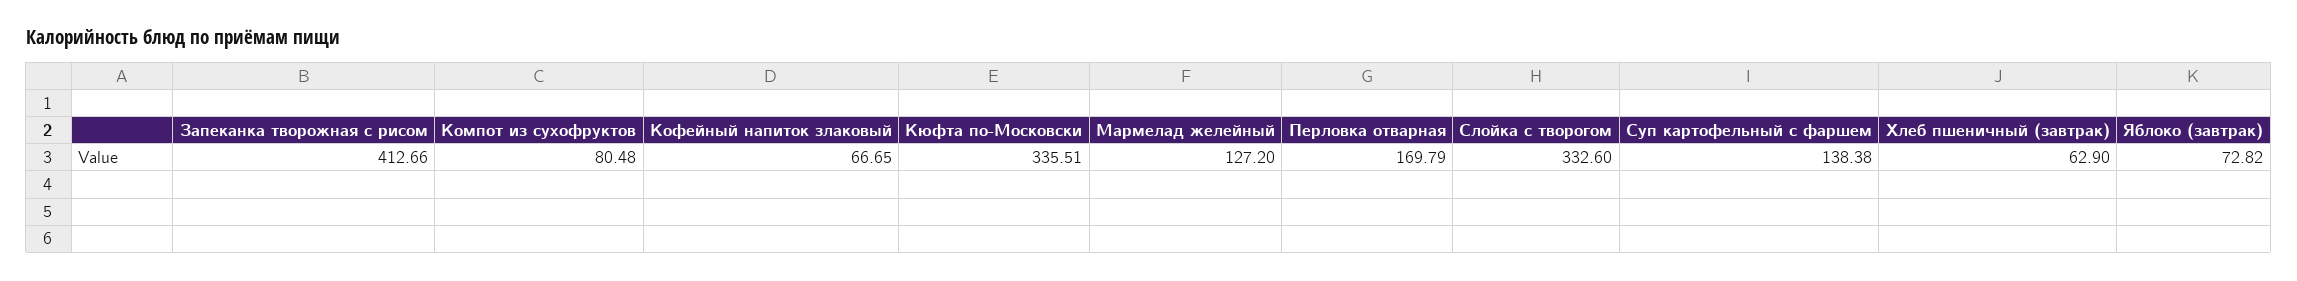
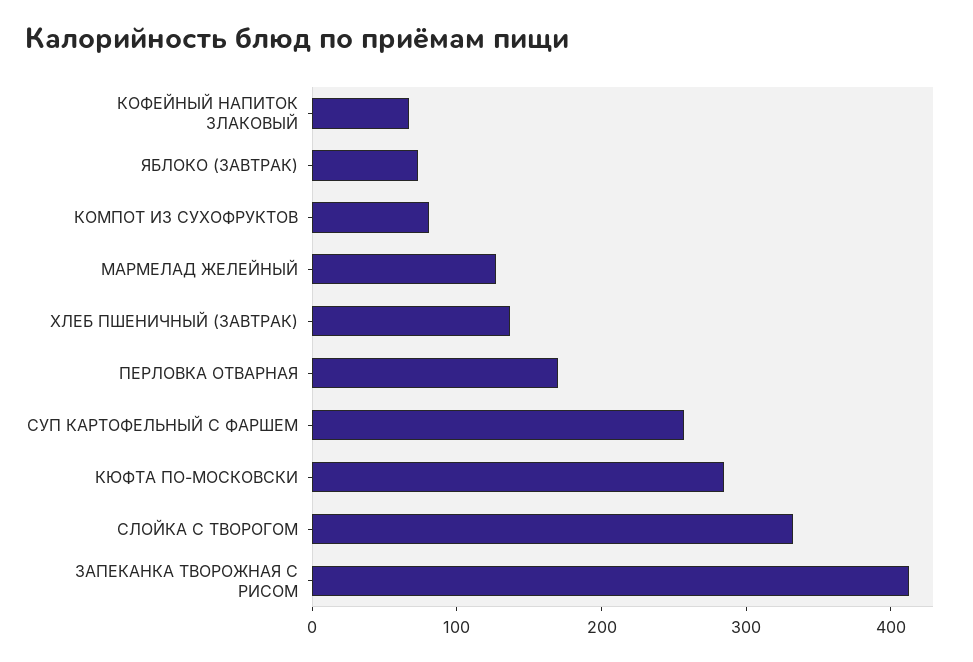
Кюфта по-Московски: 335.51 -> 280
Суп картофельный с фаршем: 138.38 -> 260
Хлеб пшеничный (завтрак): 62.9 -> 140

